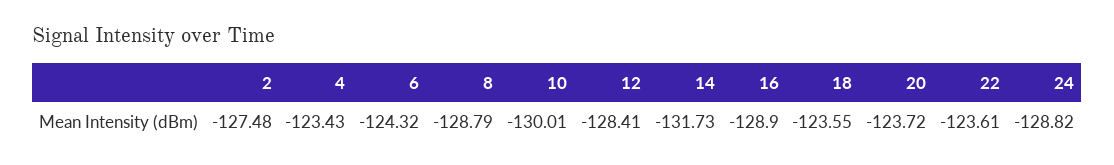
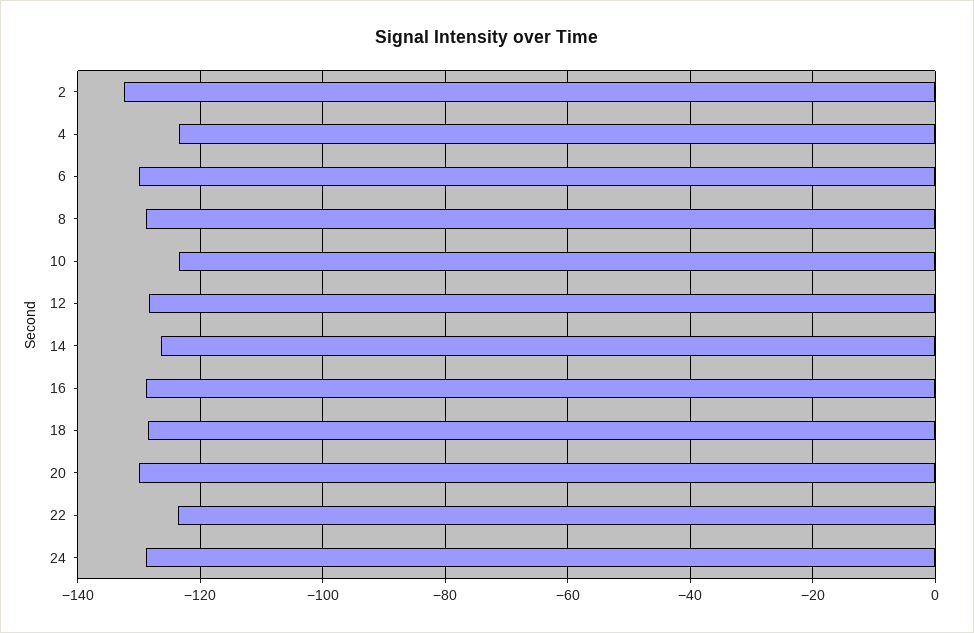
2: -127.48 -> -132
6: -124.32 -> -130
10: -130.01 -> -124
14: -131.73 -> -126
18: -123.55 -> -128
20: -123.72 -> -130

